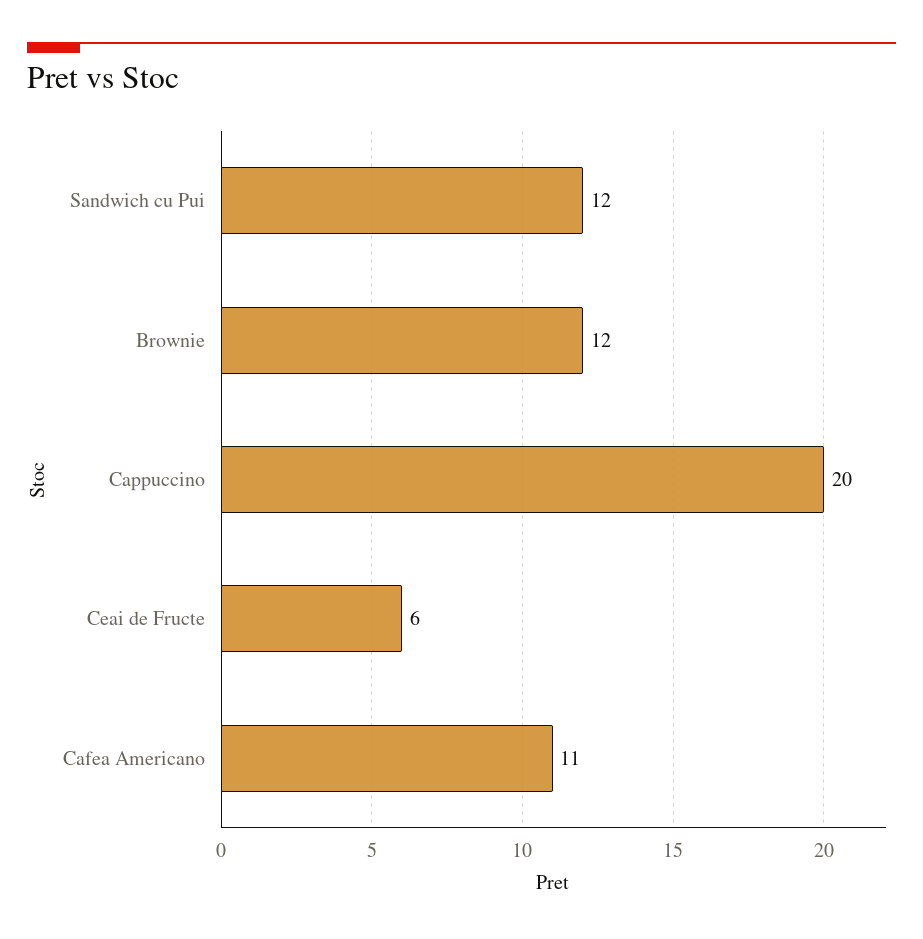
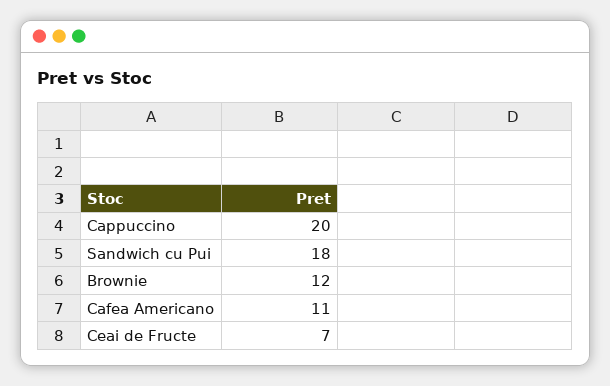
Sandwich cu Pui: 12 -> 18
Ceai de Fructe: 6 -> 7

